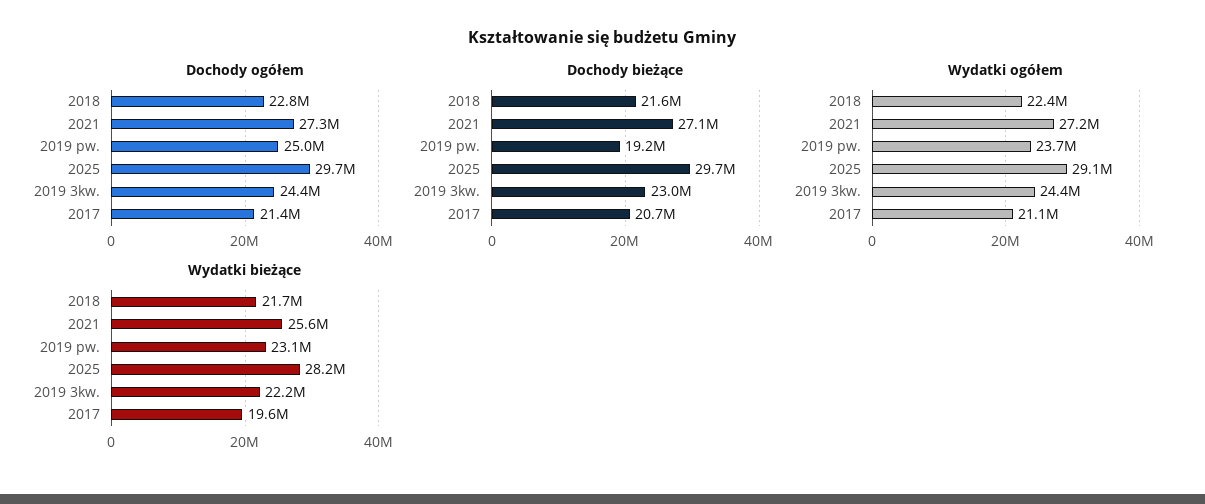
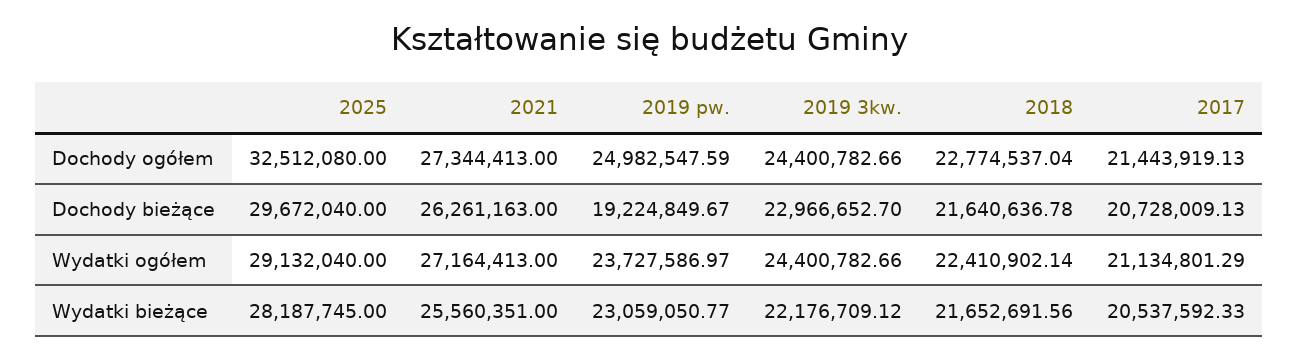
Dochody ogółem, 2025: 29700000 -> 32512080
Dochody bieżące, 2021: 27100000 -> 26261163
Wydatki bieżące, 2017: 19600000 -> 20537592.33

